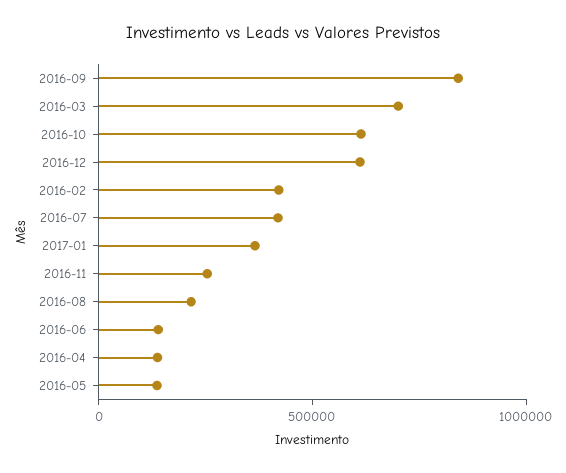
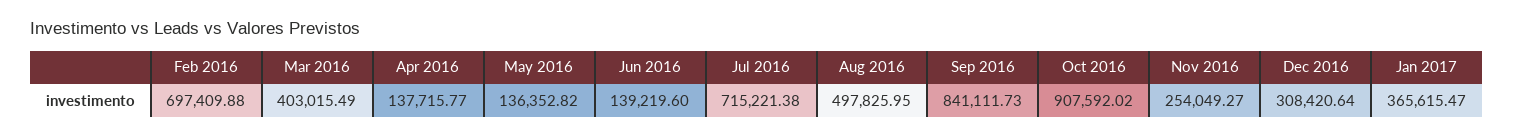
2016-03: 700000 -> 403015.49
2016-10: 600000 -> 907592.02
2016-12: 600000 -> 308420.64
2016-02: 400000 -> 697409.88
2016-07: 400000 -> 715221.38
2016-08: 200000 -> 497825.95

